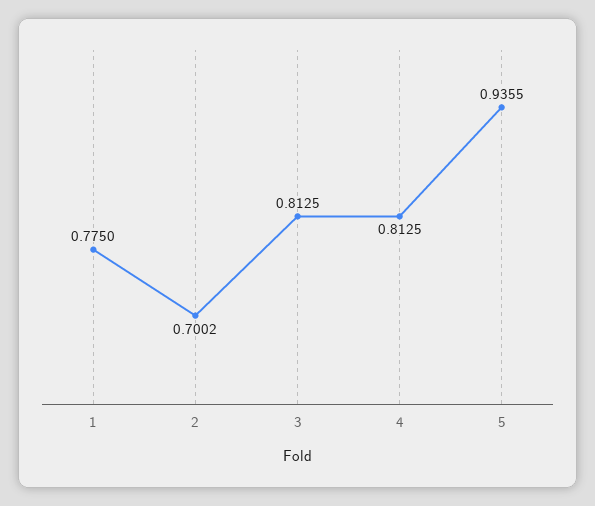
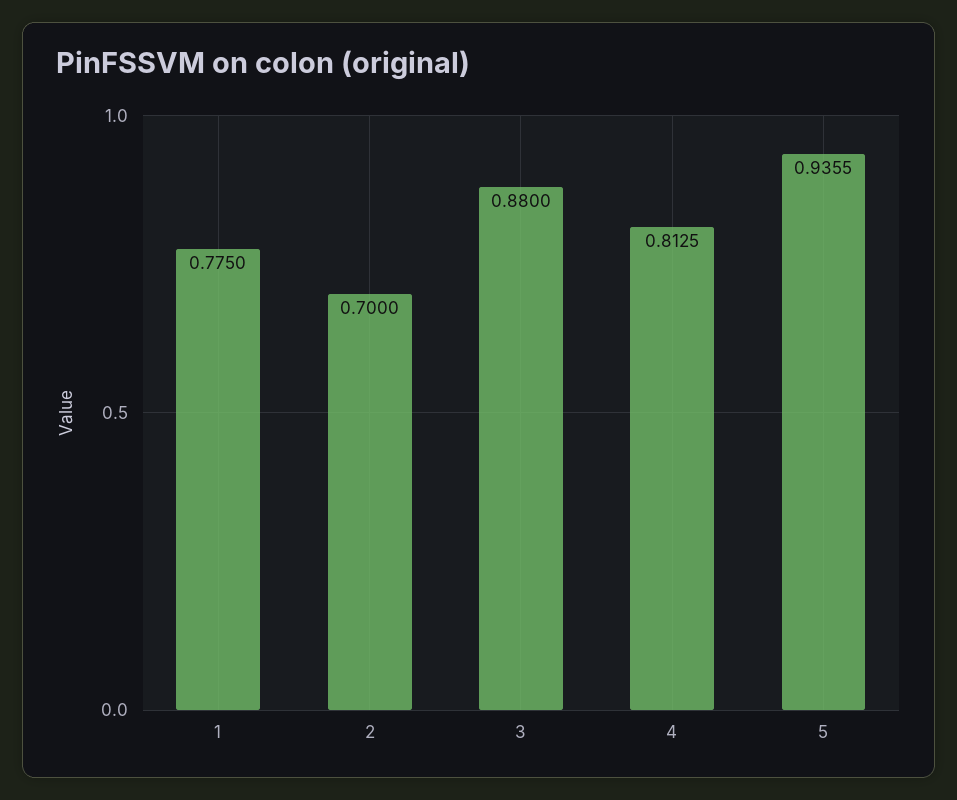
2: 0.7002 -> 0.7
3: 0.8125 -> 0.88

